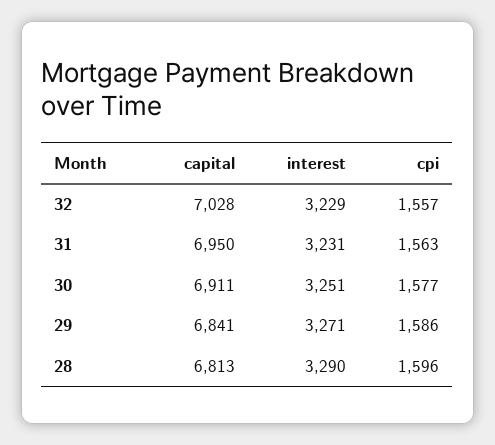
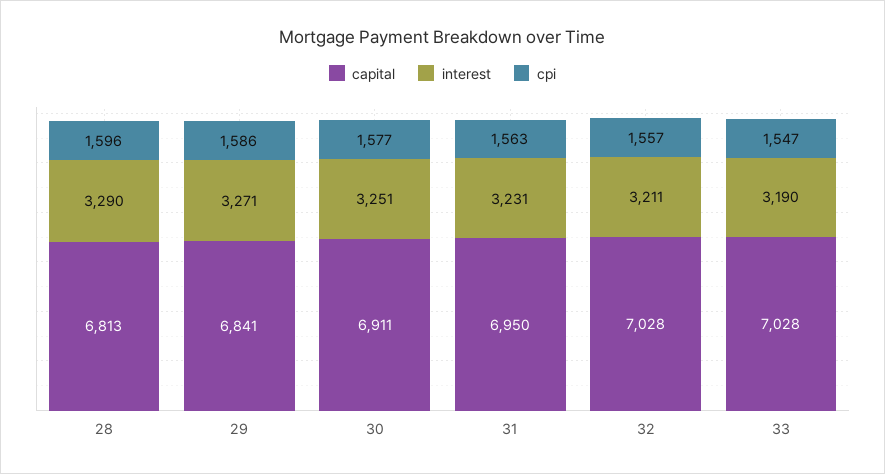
interest, 32: 3229 -> 3211
capital, 33: none -> 7028
interest, 33: none -> 3190
cpi, 33: none -> 1547

